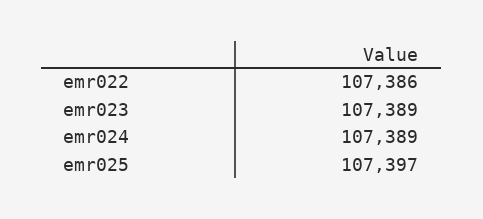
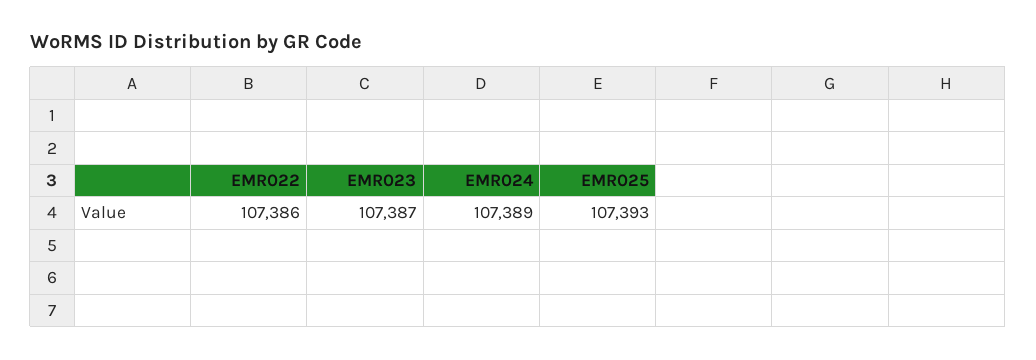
emr023: 107389 -> 107387
emr025: 107397 -> 107393

